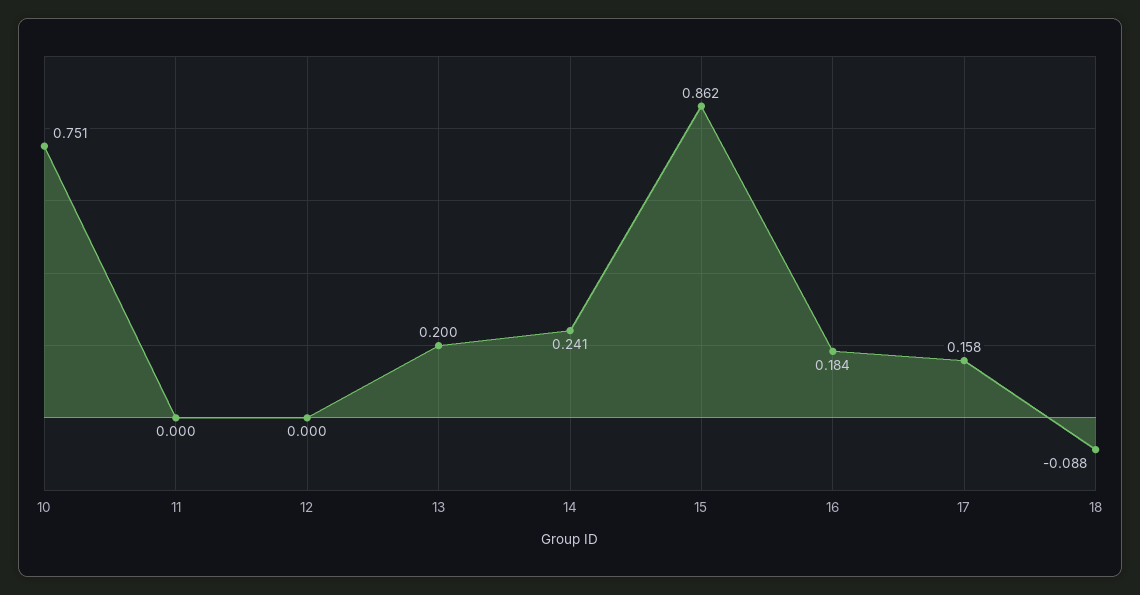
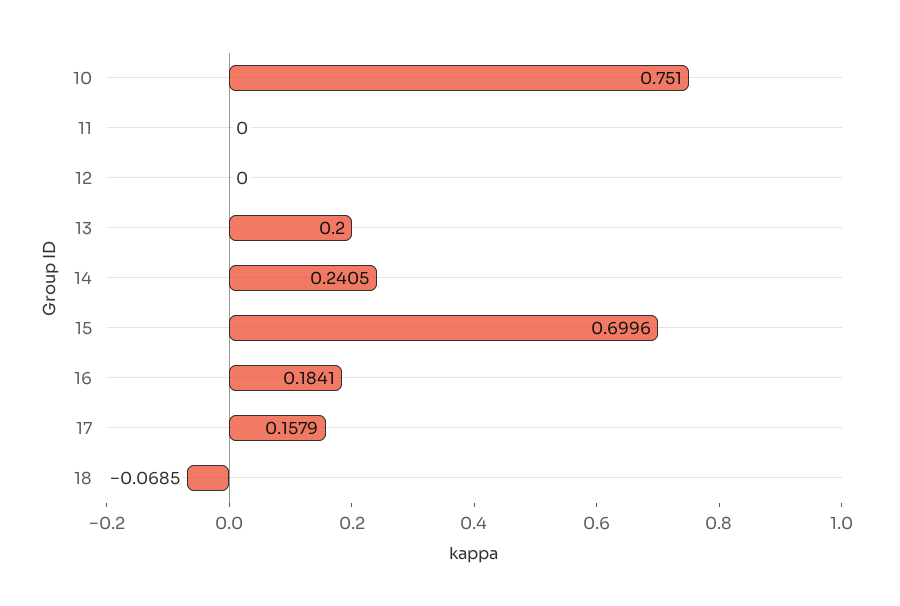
15: 0.862 -> 0.6996
18: -0.088 -> -0.0685

